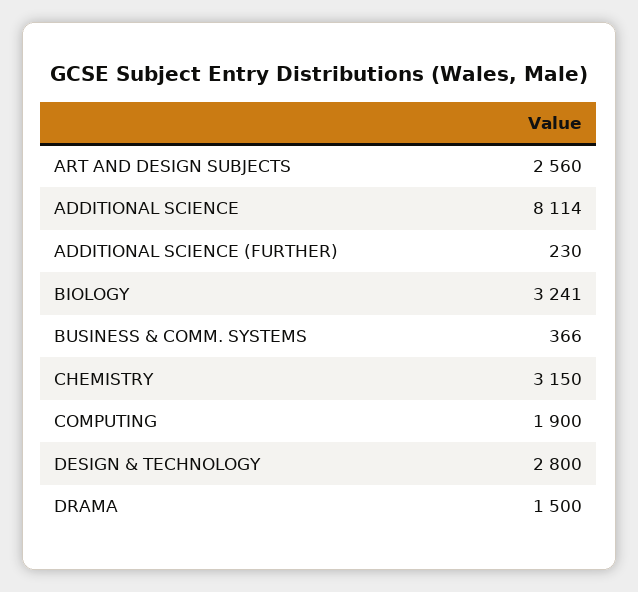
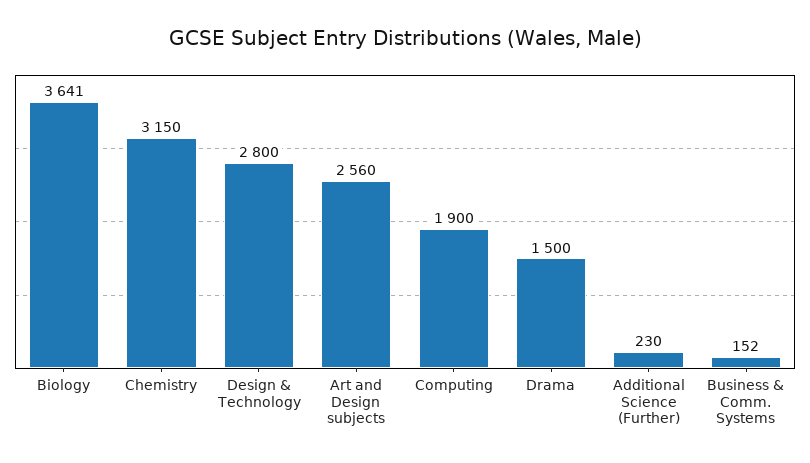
ADDITIONAL SCIENCE: 8114 -> none
BIOLOGY: 3241 -> 3641
BUSINESS & COMM. SYSTEMS: 366 -> 152

